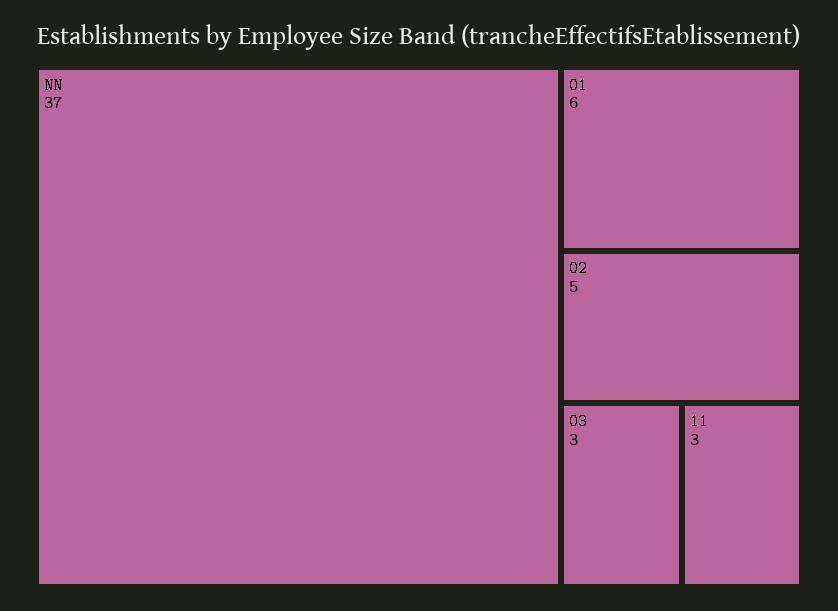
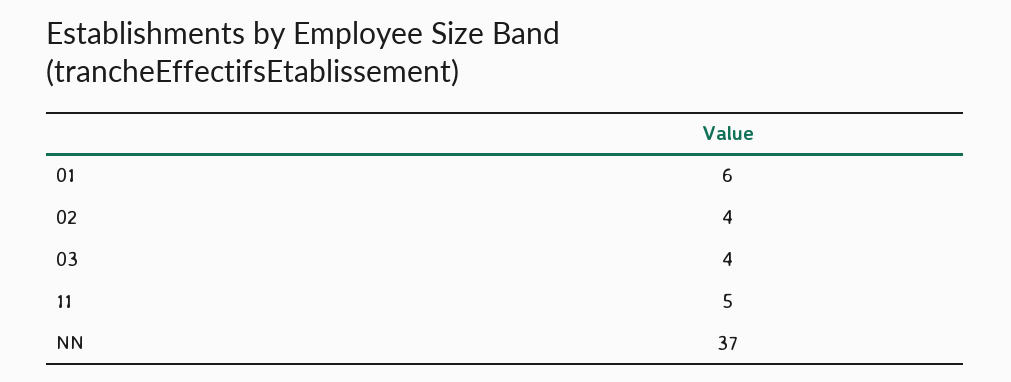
02: 5 -> 4
03: 3 -> 4
11: 3 -> 5

